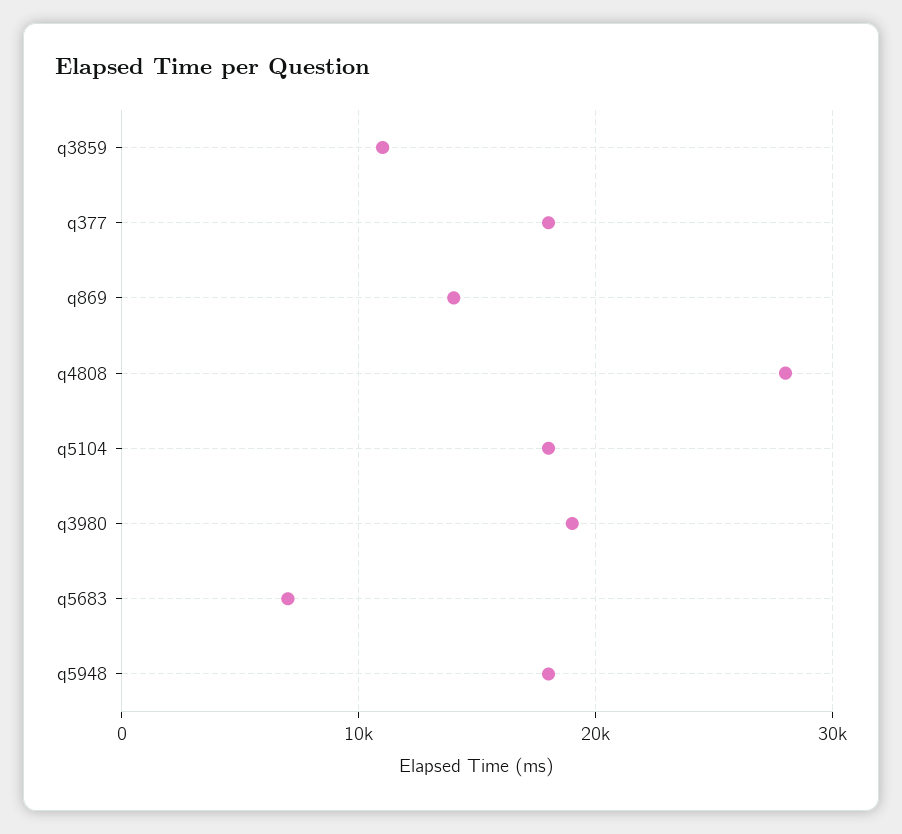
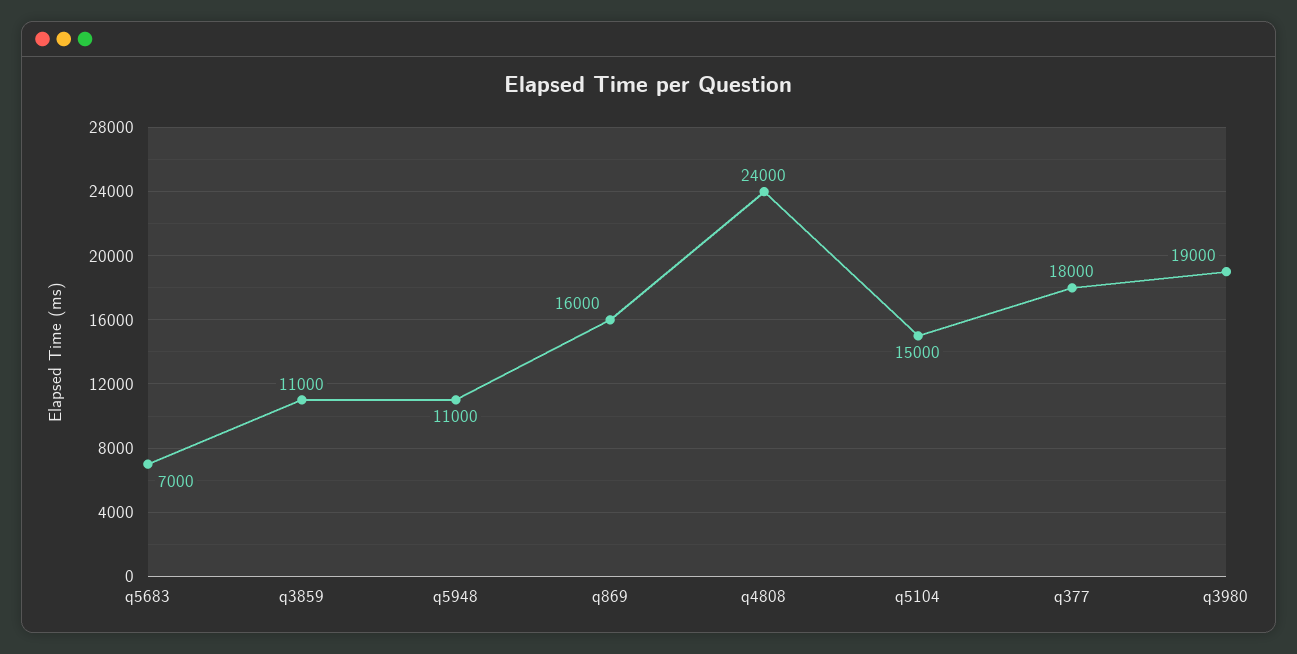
q869: 14000 -> 16000
q4808: 28000 -> 24000
q5104: 18000 -> 15000
q5948: 18000 -> 11000

